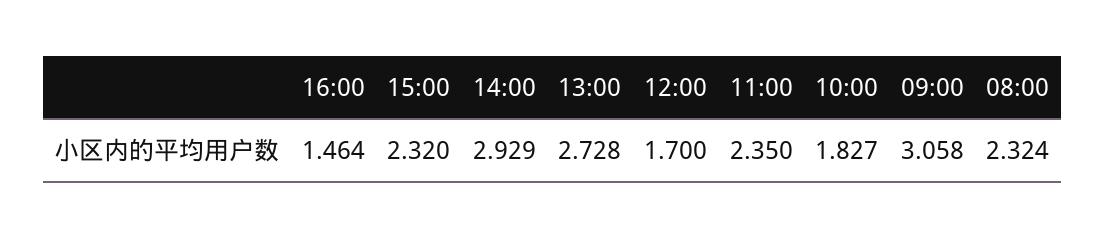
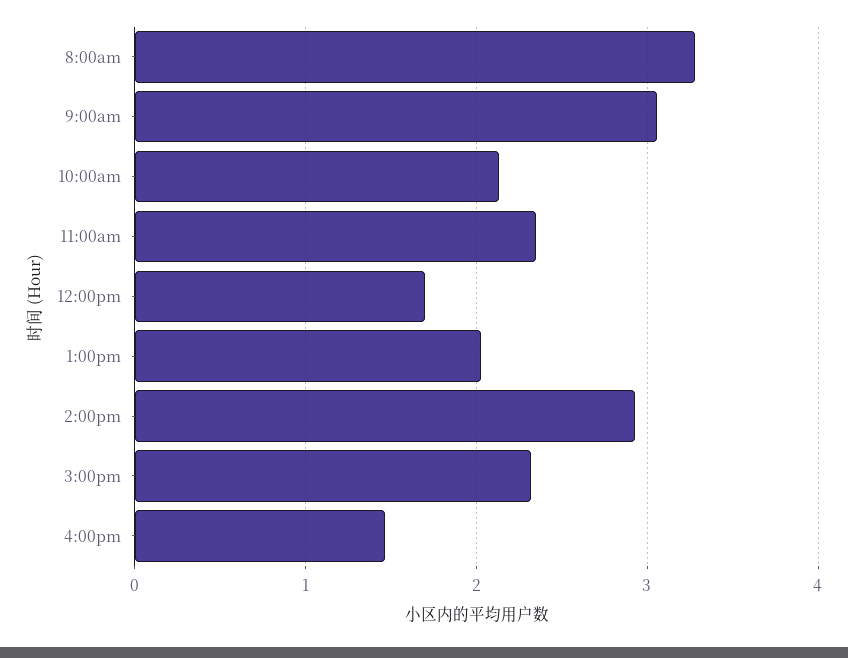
13:00: 2.728 -> 2
10:00: 1.827 -> 2.1
08:00: 2.324 -> 3.3

